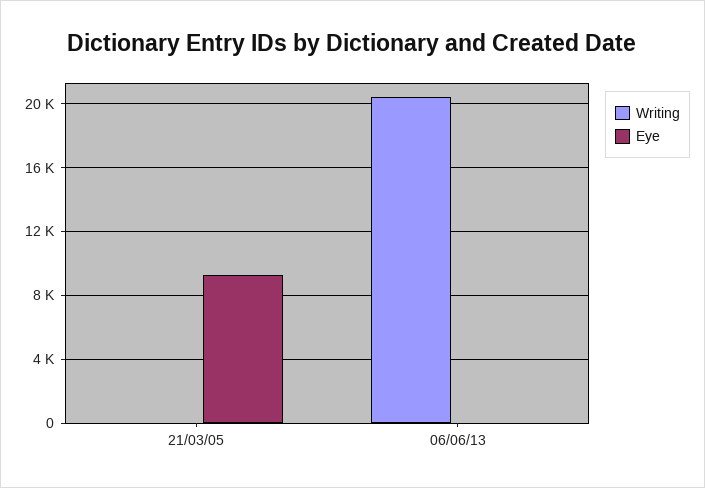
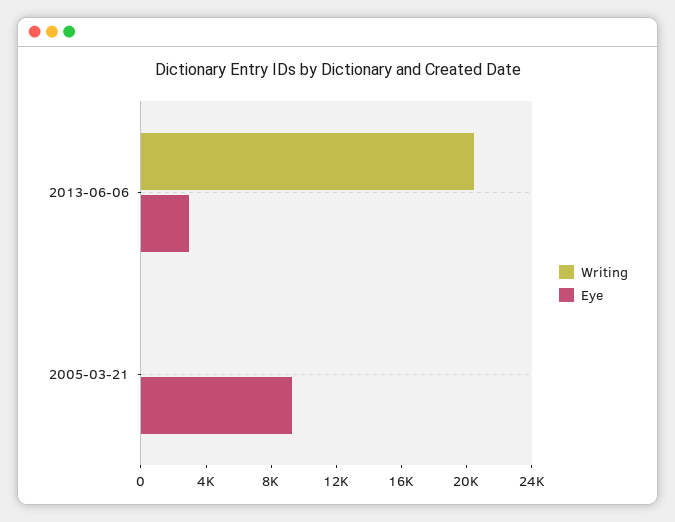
Eye, 06/06/13: 0 -> 3000

